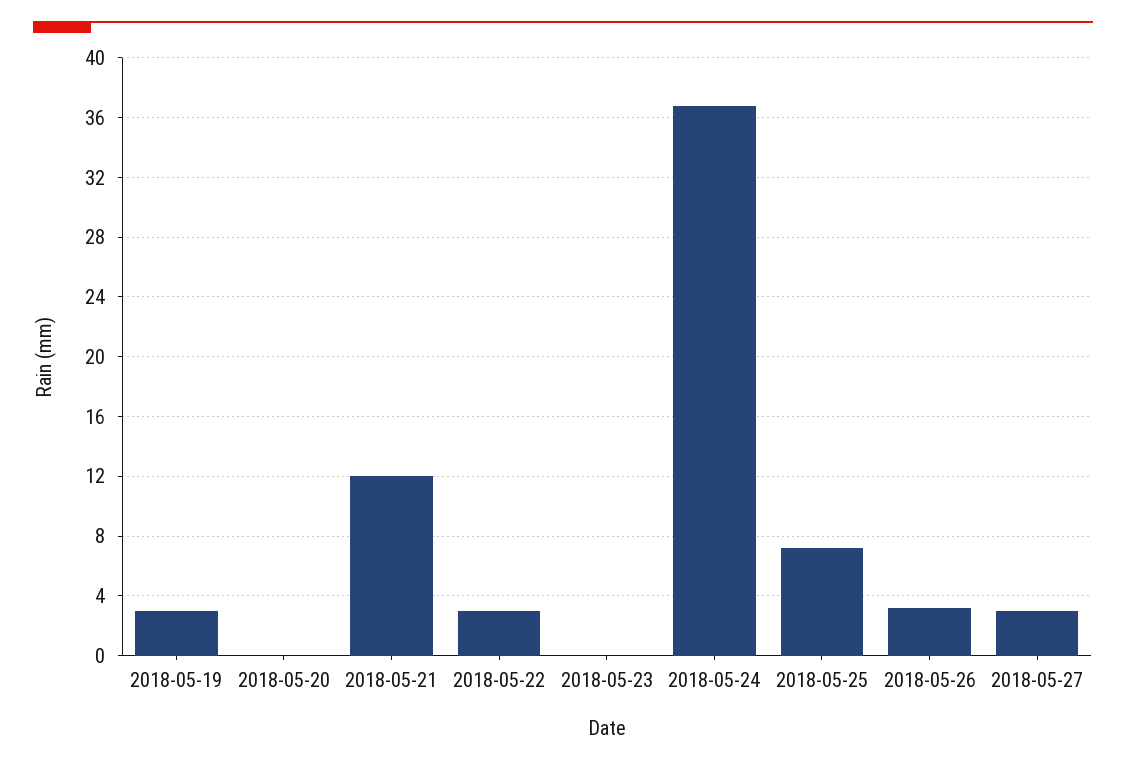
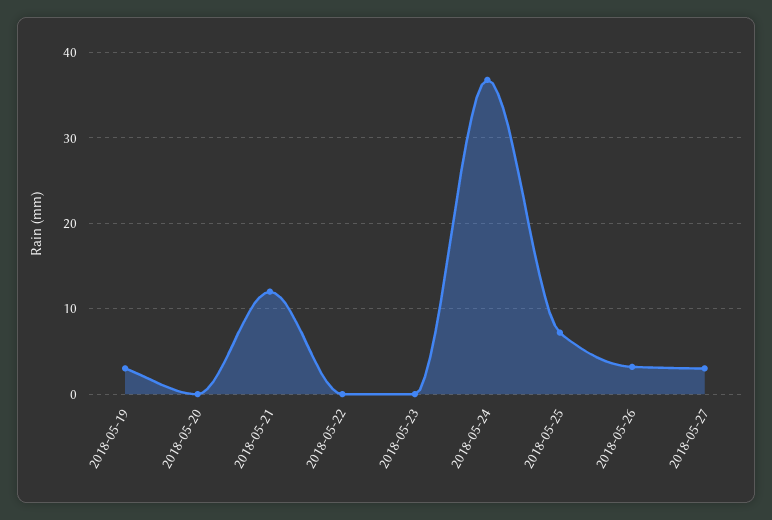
2018-05-22: 3 -> 0

